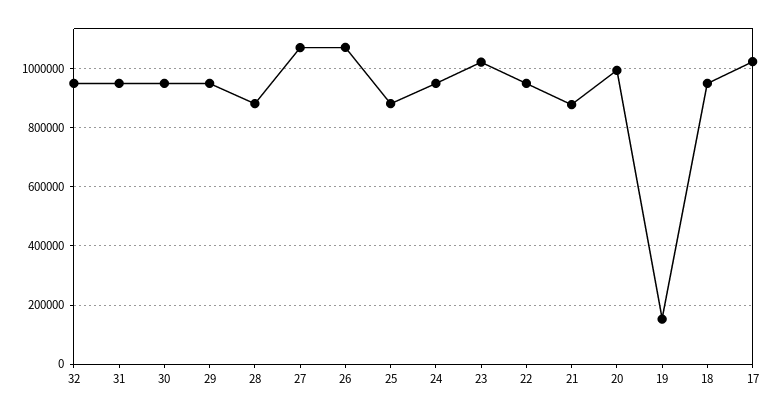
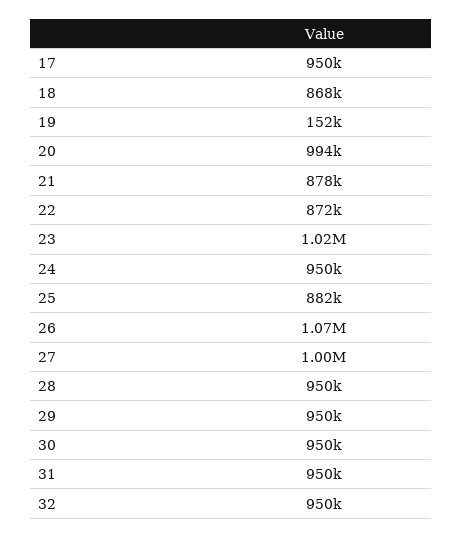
28: 875000 -> 950000
27: 1075000 -> 1000000
22: 950000 -> 872000
18: 950000 -> 868000
17: 1025000 -> 950000

